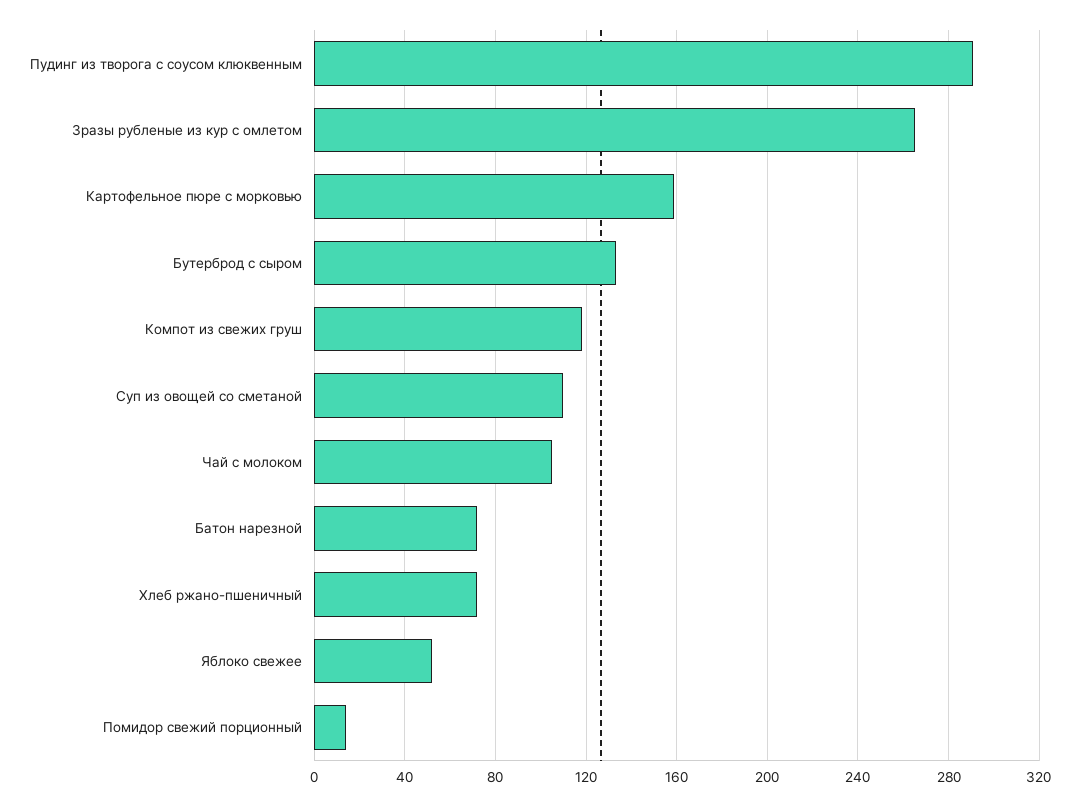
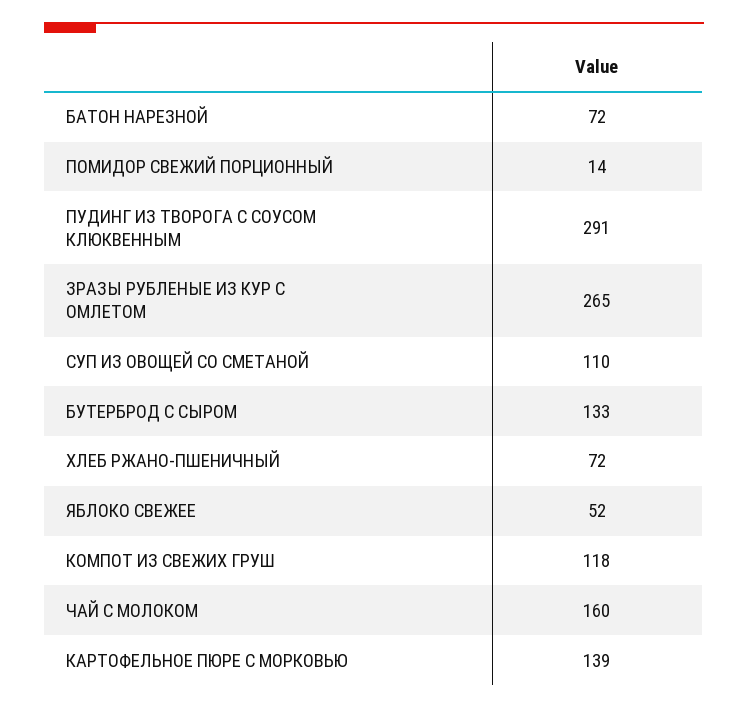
Картофельное пюре с морковью: 160 -> 139
Чай с молоком: 105 -> 160

